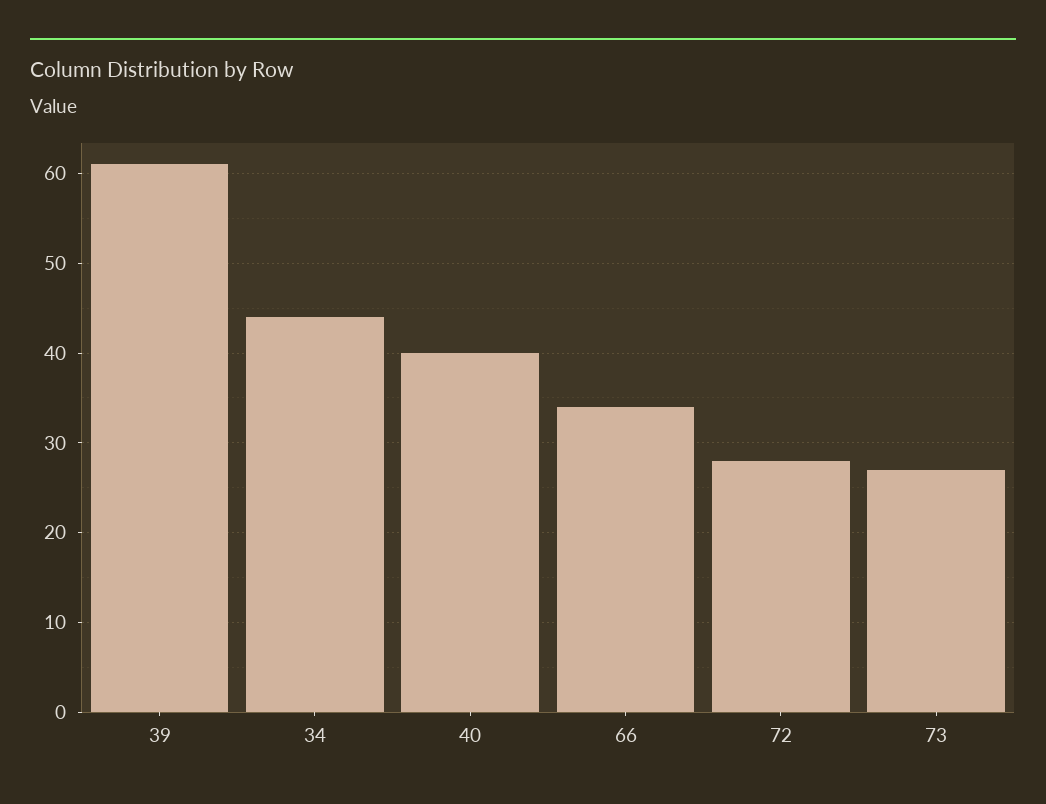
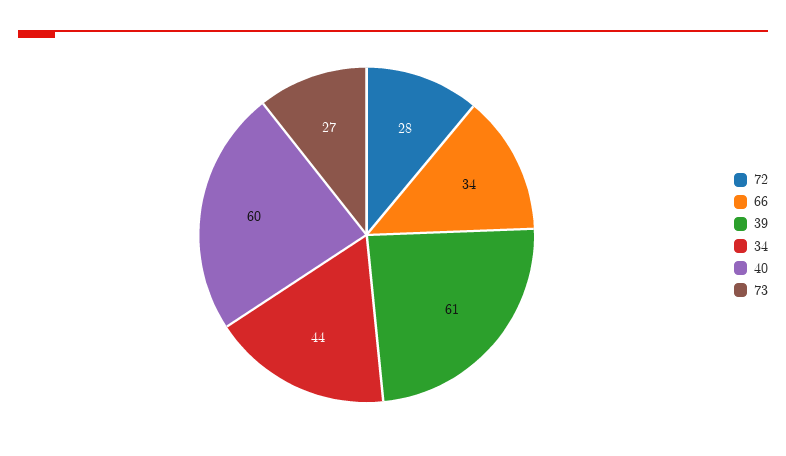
40: 40 -> 60

